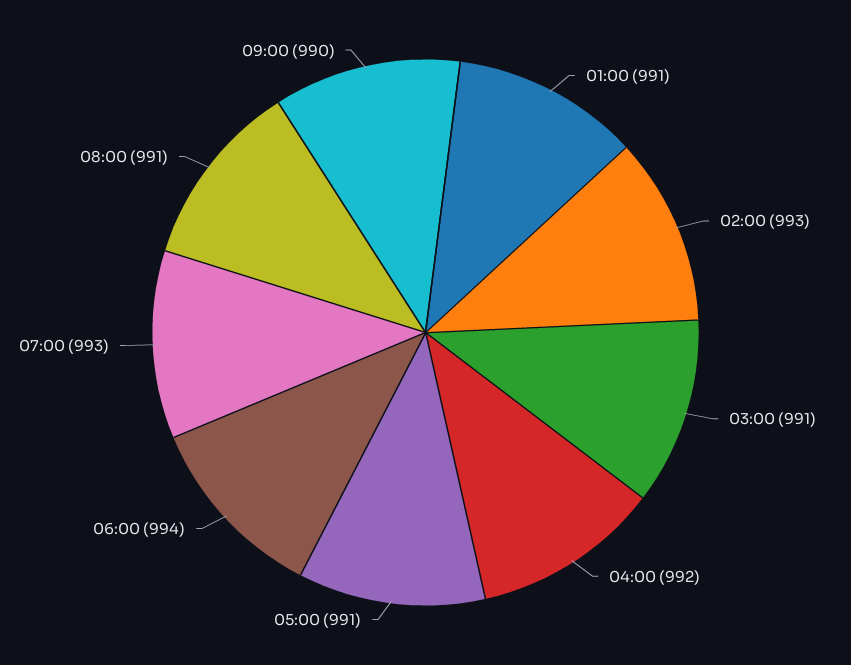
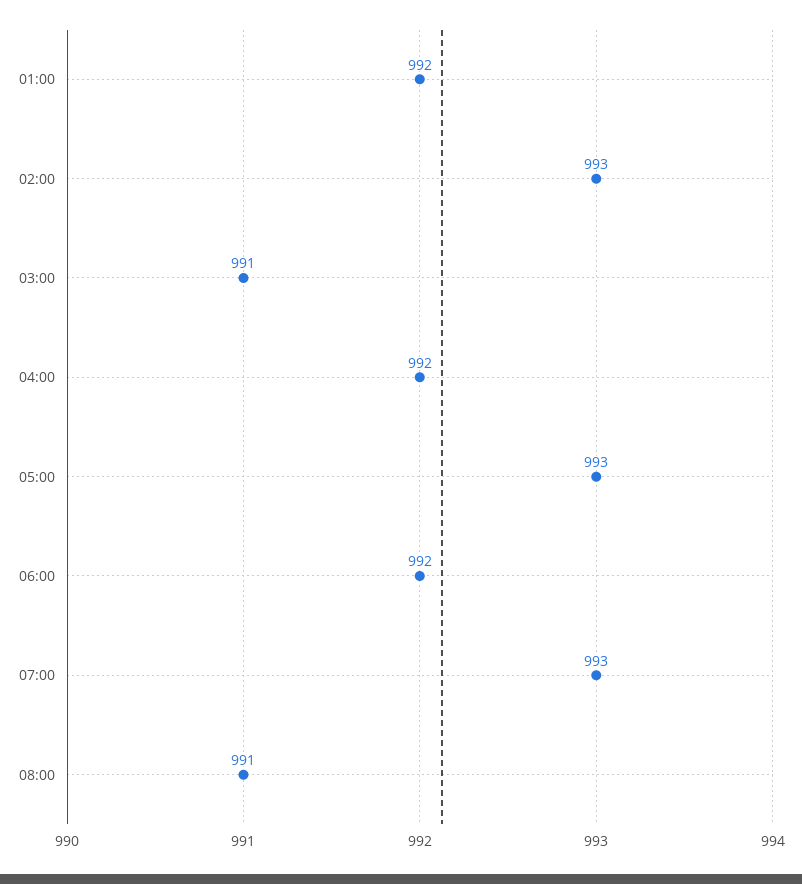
01:00: 991 -> 992
05:00: 991 -> 993
06:00: 994 -> 992
09:00: 990 -> none

